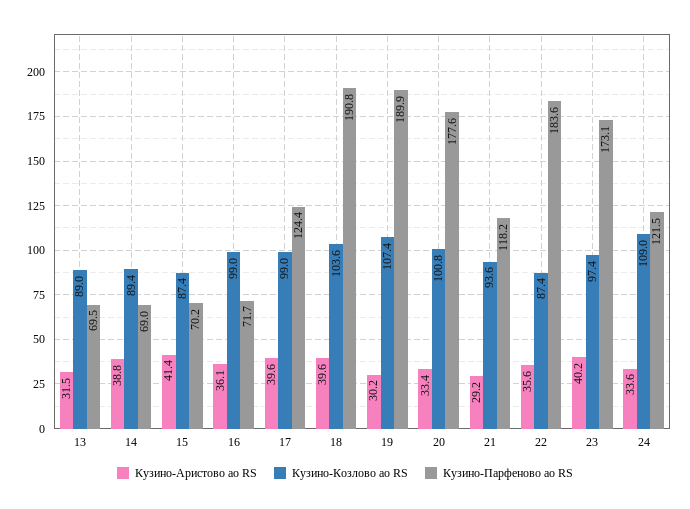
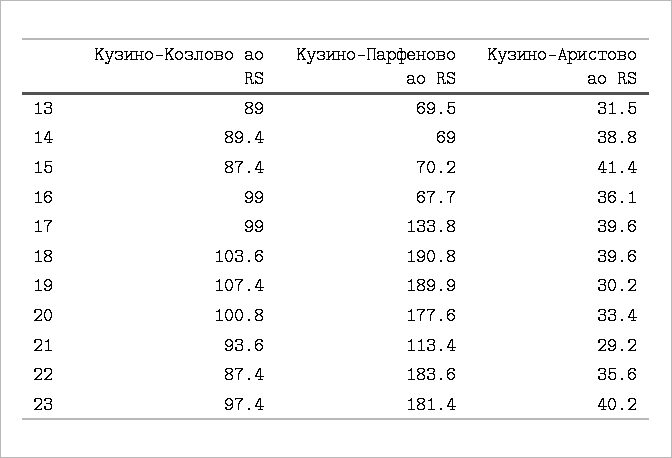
Кузино-Парфеново ао RS, 16: 71.7 -> 67.7
Кузино-Парфеново ао RS, 17: 124.4 -> 133.8
Кузино-Парфеново ао RS, 21: 118.2 -> 113.4
Кузино-Парфеново ао RS, 23: 173.1 -> 181.4
Кузино-Аристово ао RS, 24: 33.6 -> none
Кузино-Козлово ао RS, 24: 109 -> none
Кузино-Парфеново ао RS, 24: 121.5 -> none

